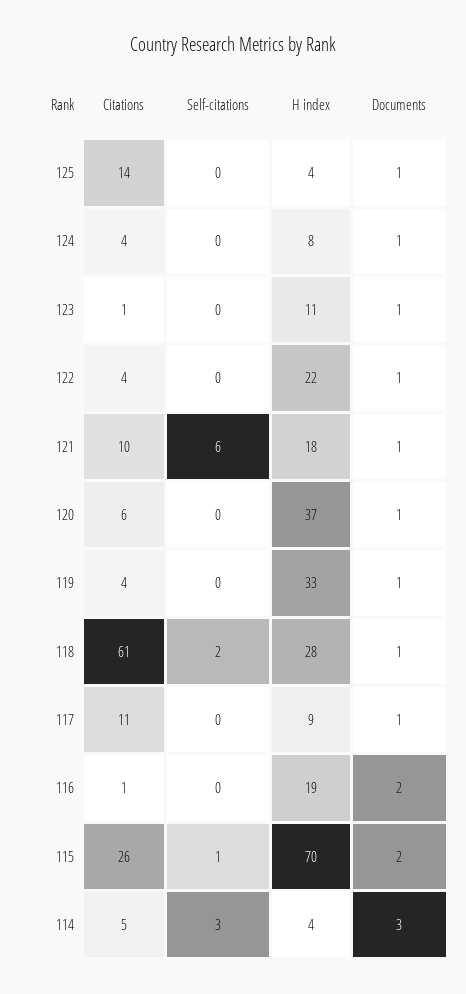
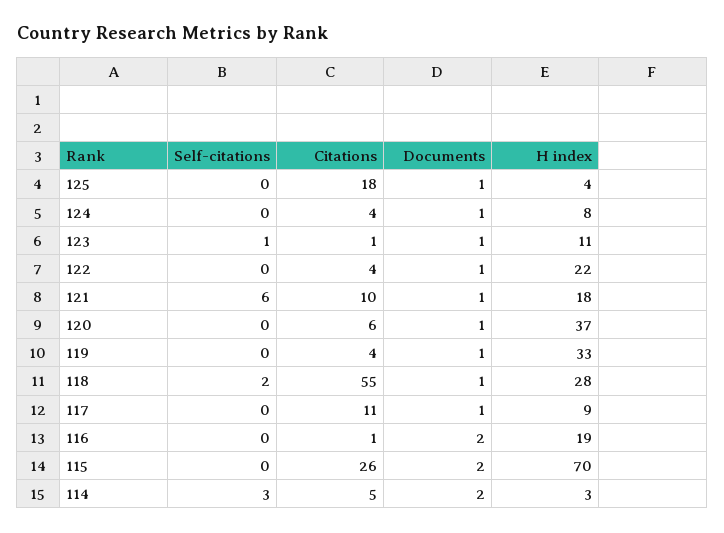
Citations, 125: 14 -> 18
Self-citations, 123: 0 -> 1
Citations, 118: 61 -> 55
Self-citations, 115: 1 -> 0
H index, 114: 4 -> 3
Documents, 114: 3 -> 2

